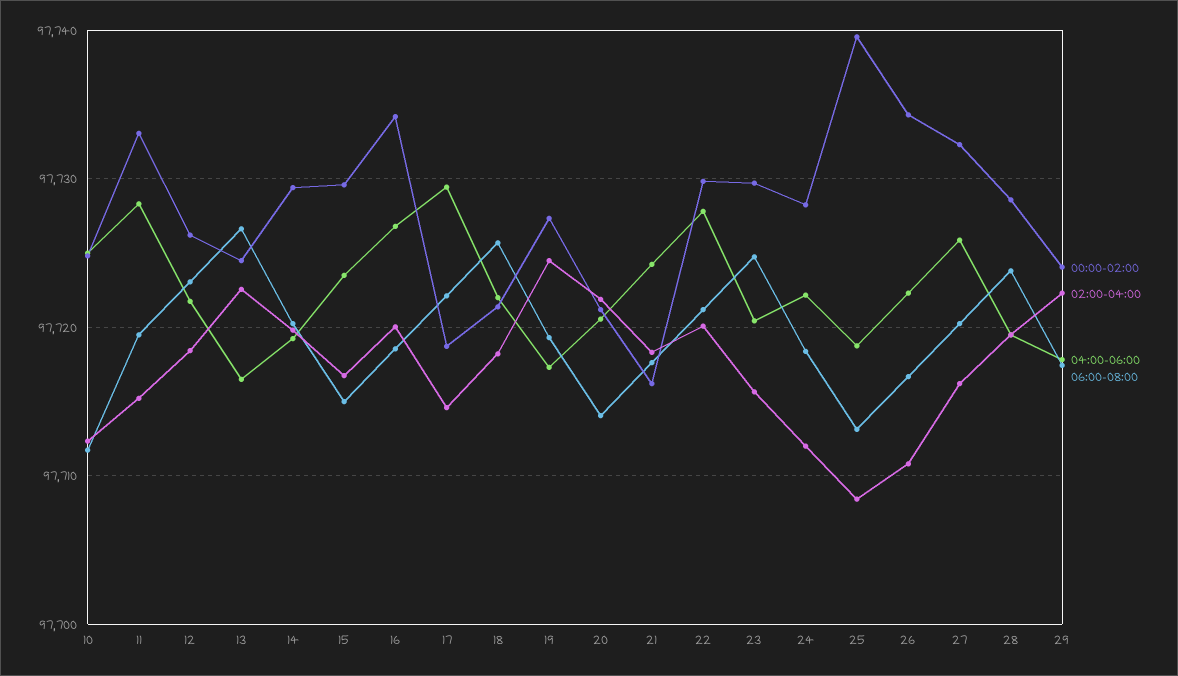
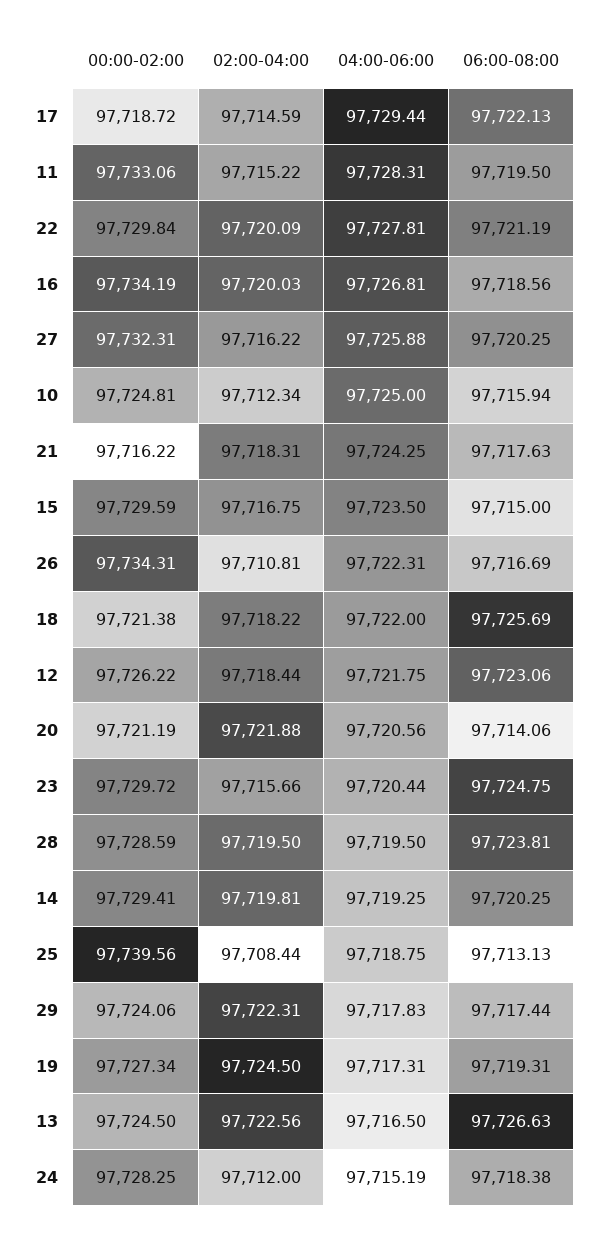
06:00-08:00, 10: 97712 -> 97715.94
04:00-06:00, 24: 97722 -> 97715.19

